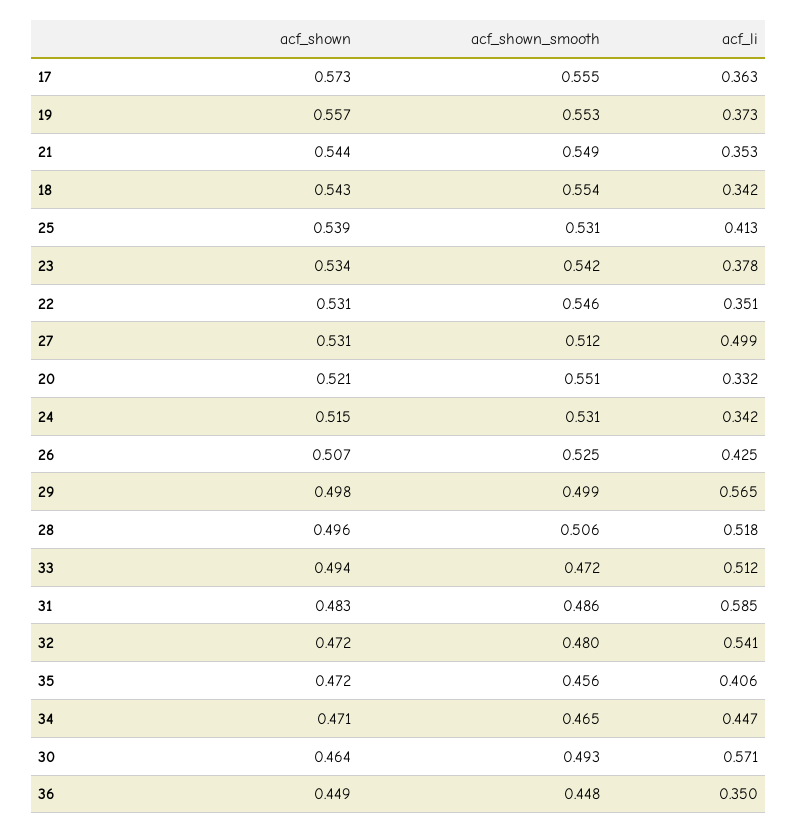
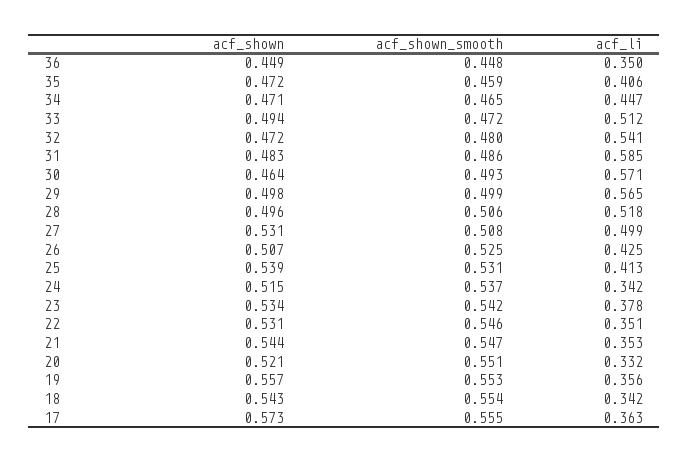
acf_li, 19: 0.373 -> 0.356
acf_shown_smooth, 21: 0.549 -> 0.547
acf_shown_smooth, 27: 0.512 -> 0.508
acf_shown_smooth, 24: 0.531 -> 0.537
acf_shown_smooth, 35: 0.456 -> 0.459

